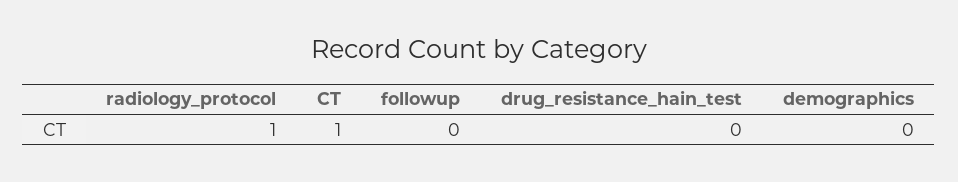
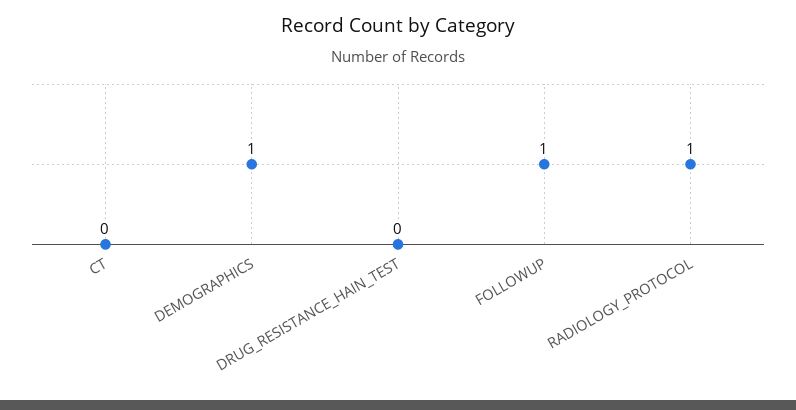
CT: 1 -> 0
followup: 0 -> 1
demographics: 0 -> 1

